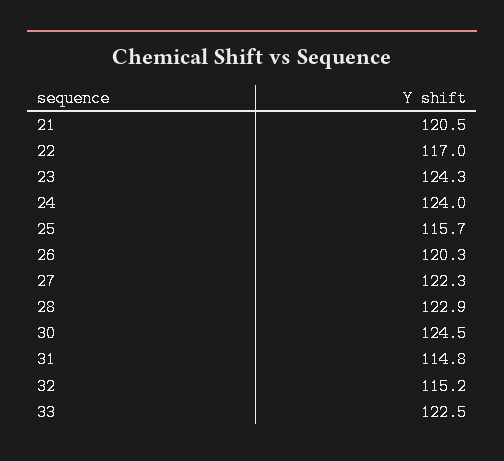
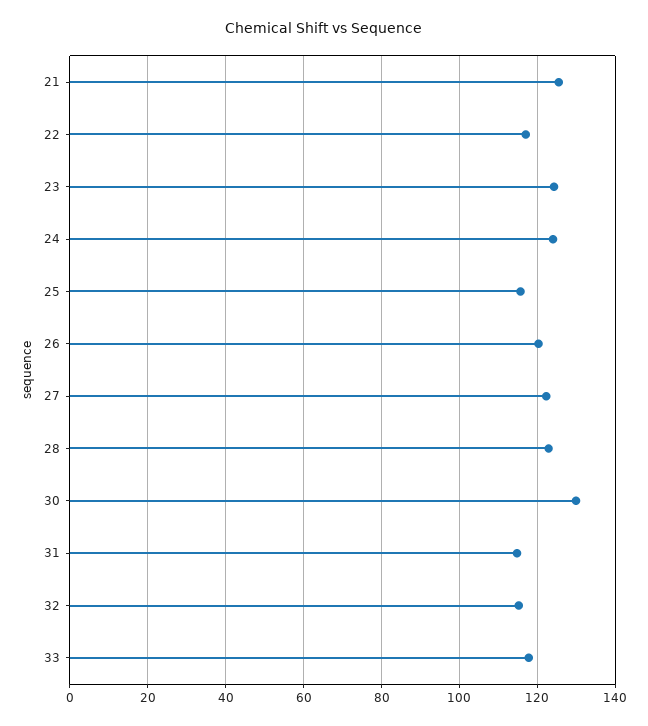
21: 120.5 -> 126
30: 124.5 -> 130
33: 122.5 -> 118

